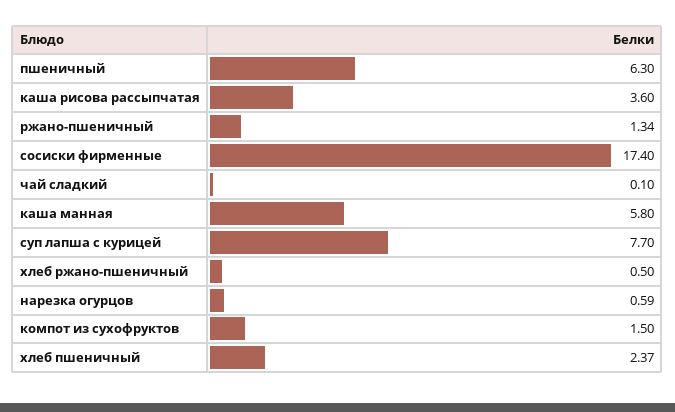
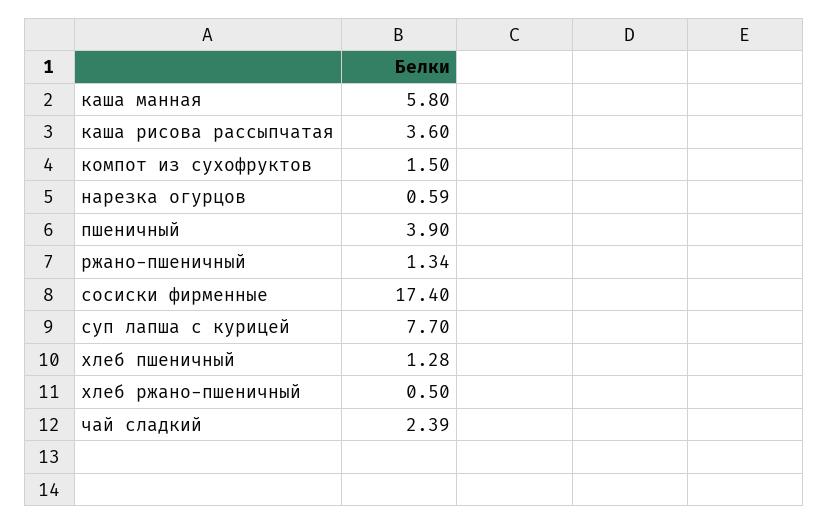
пшеничный: 6.3 -> 3.9
чай сладкий: 0.1 -> 2.39
хлеб пшеничный: 2.37 -> 1.28

